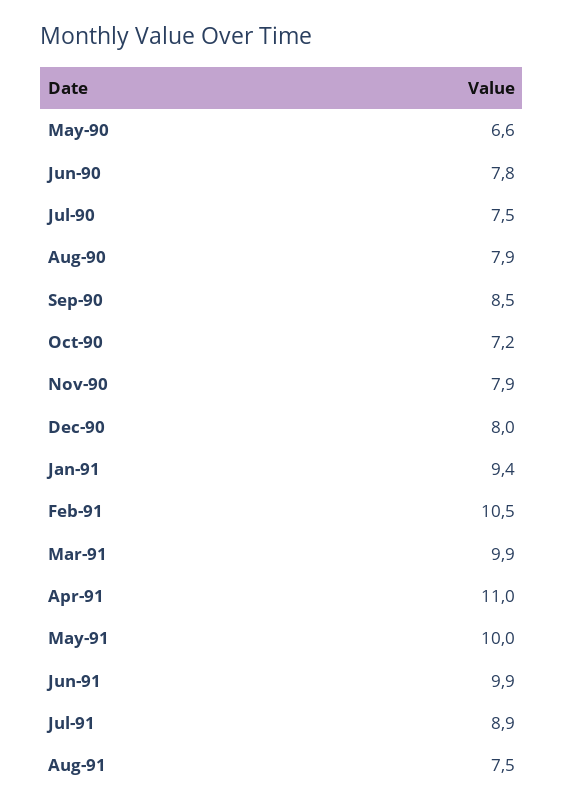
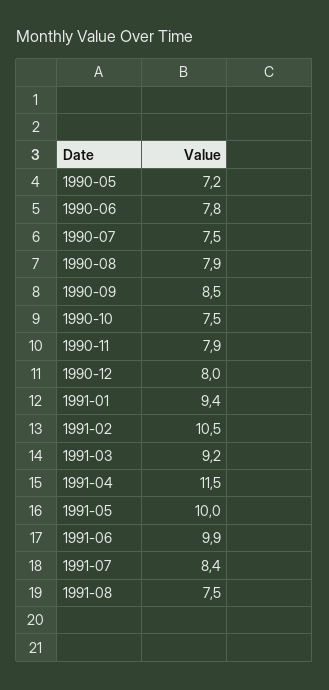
May-90: 6.6 -> 7.2
Oct-90: 7.2 -> 7.5
Mar-91: 9.9 -> 9.2
Apr-91: 11 -> 11.5
Jul-91: 8.9 -> 8.4

